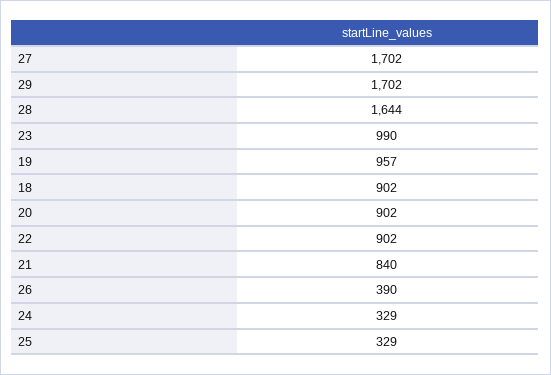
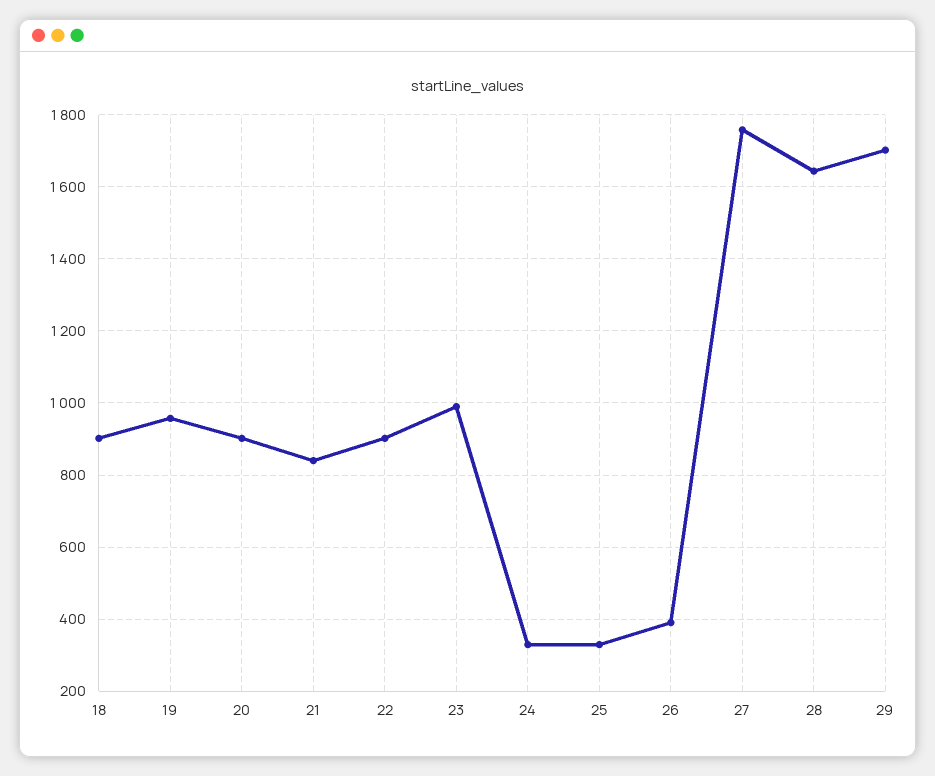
27: 1702 -> 1760

